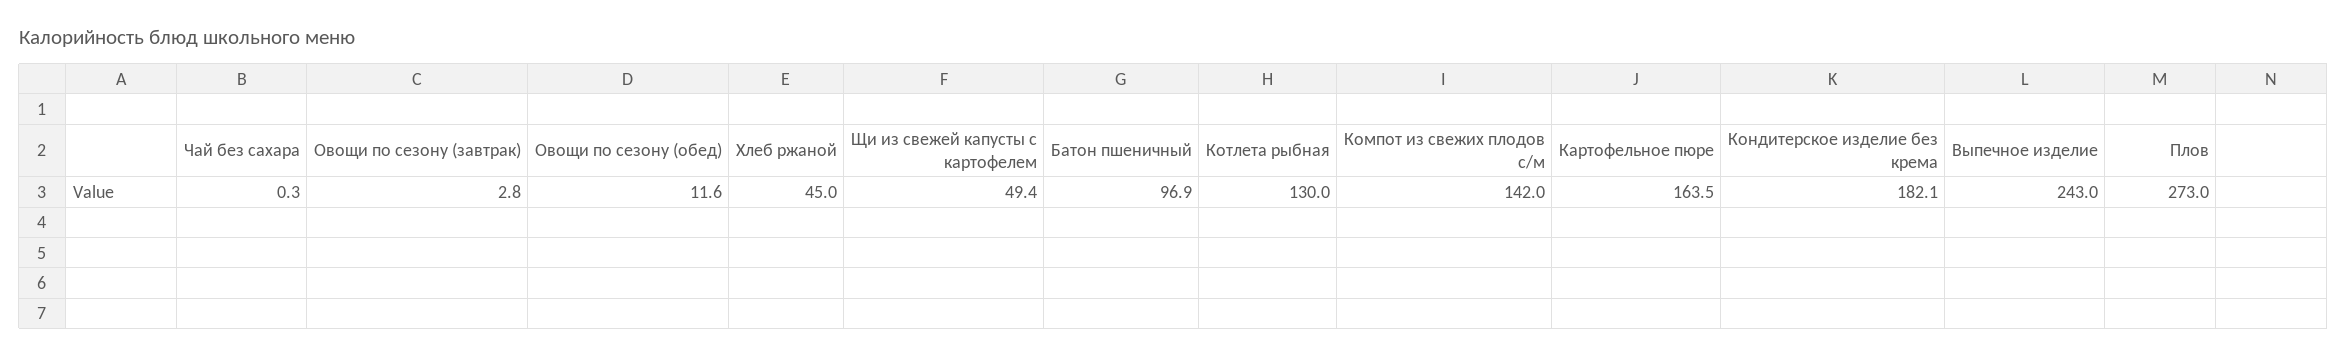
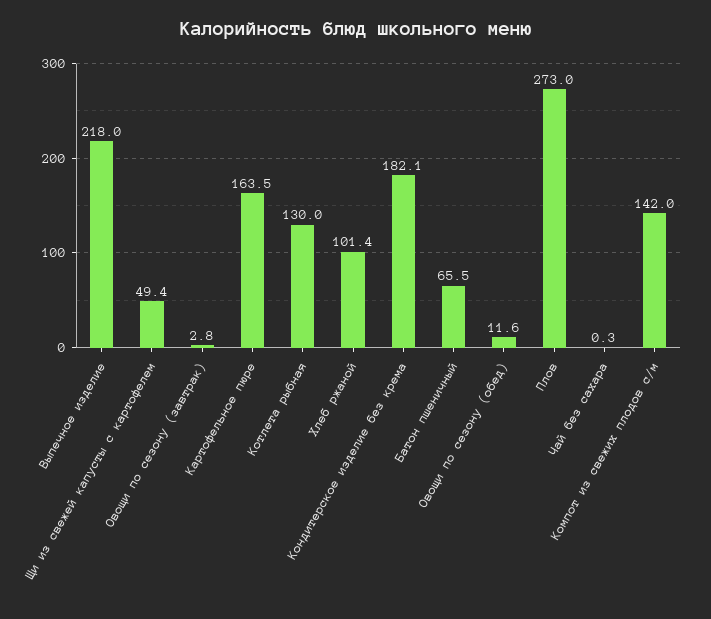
Хлеб ржаной: 45 -> 101.4
Батон пшеничный: 96.9 -> 65.5
Выпечное изделие: 243 -> 218

